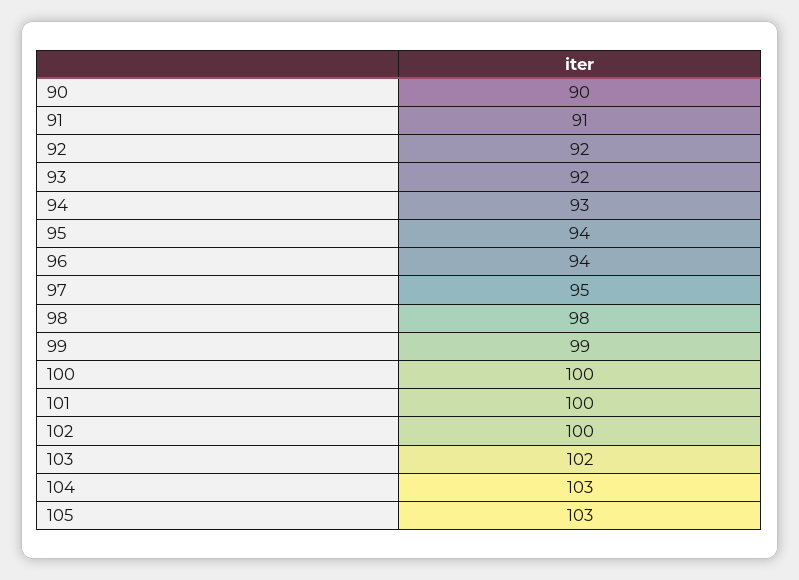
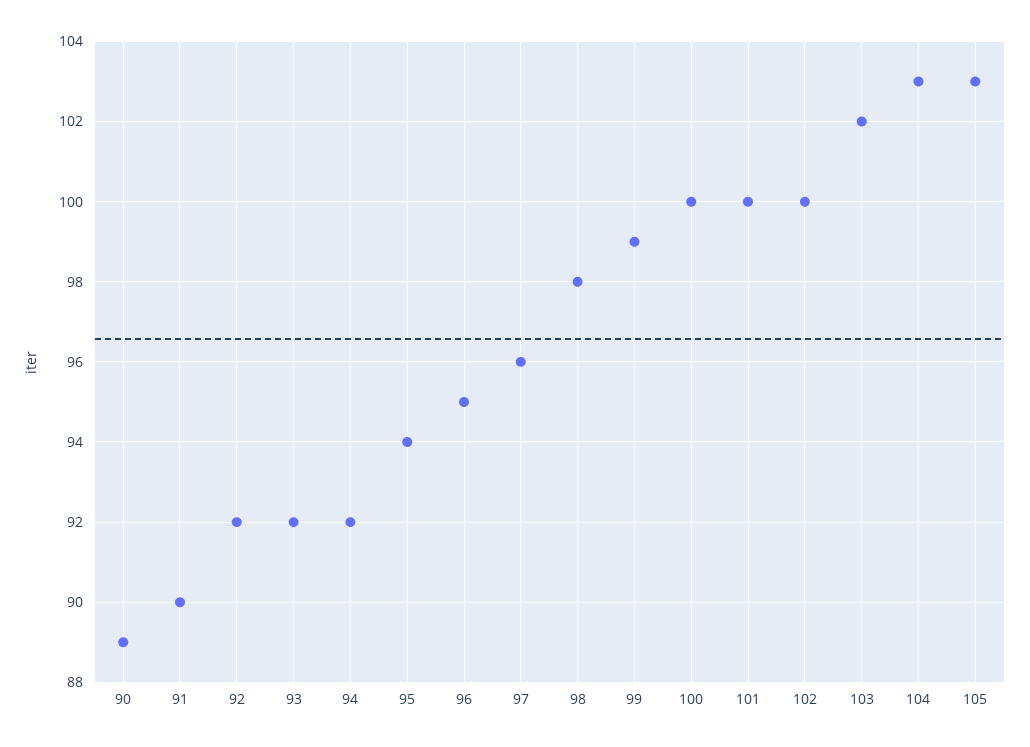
90: 90 -> 89
91: 91 -> 90
94: 93 -> 92
96: 94 -> 95
97: 95 -> 96

